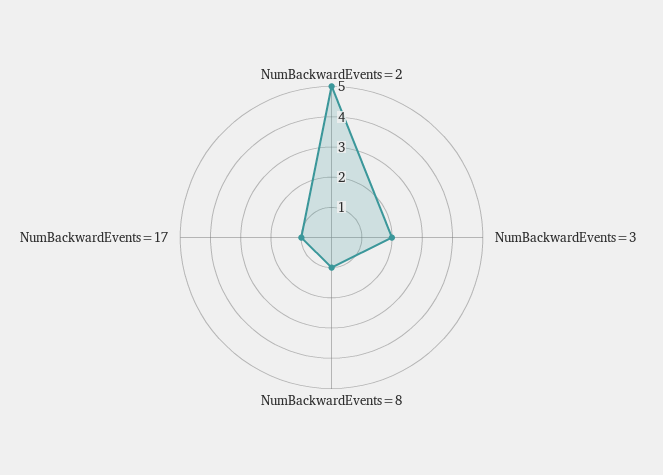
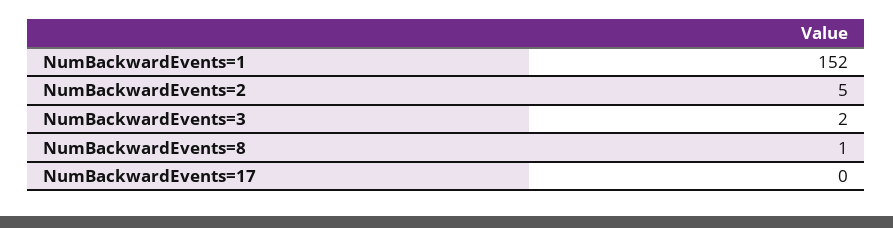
NumBackwardEvents=17: 1 -> 0
NumBackwardEvents=1: none -> 152

